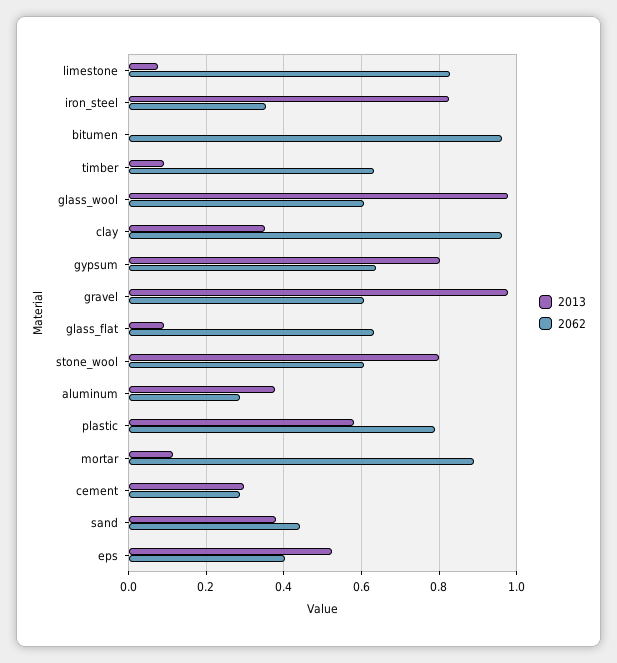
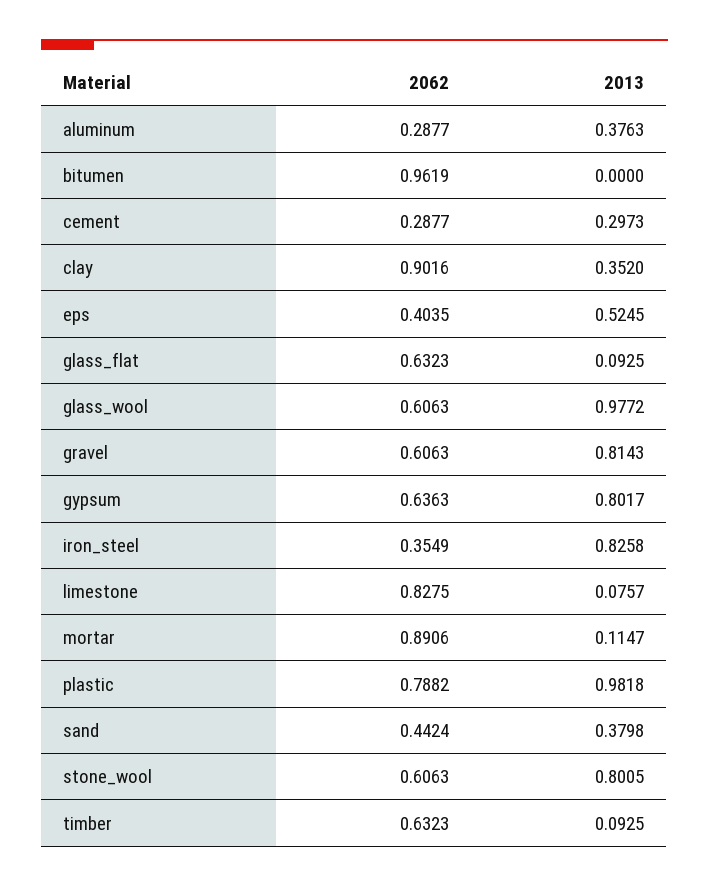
2062, clay: 0.96 -> 0.9016
2013, gravel: 0.98 -> 0.8143
2013, plastic: 0.58 -> 0.9818

